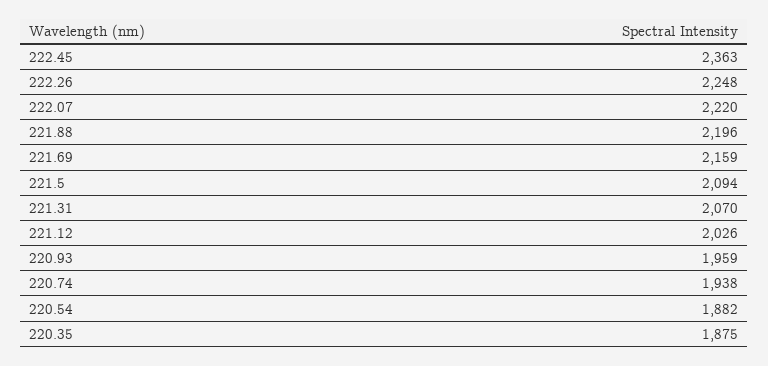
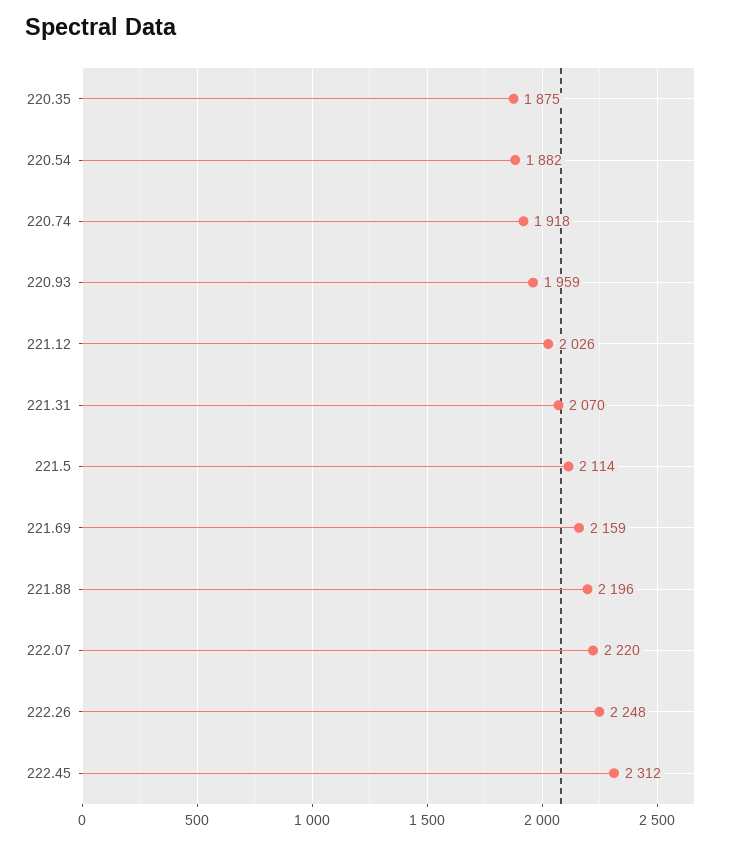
222.45: 2363 -> 2312
221.5: 2094 -> 2114
220.74: 1938 -> 1918

